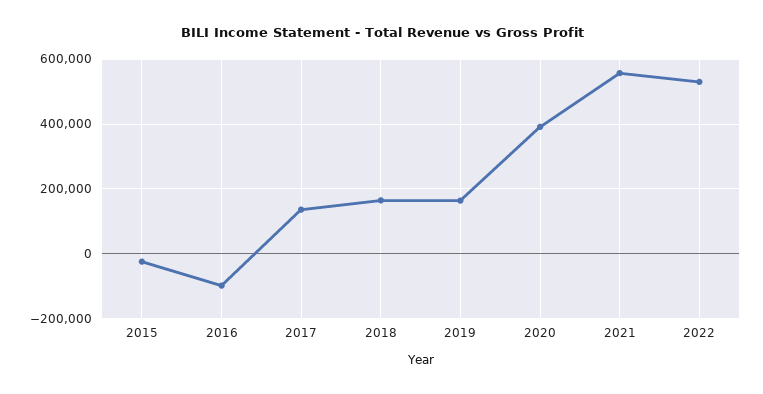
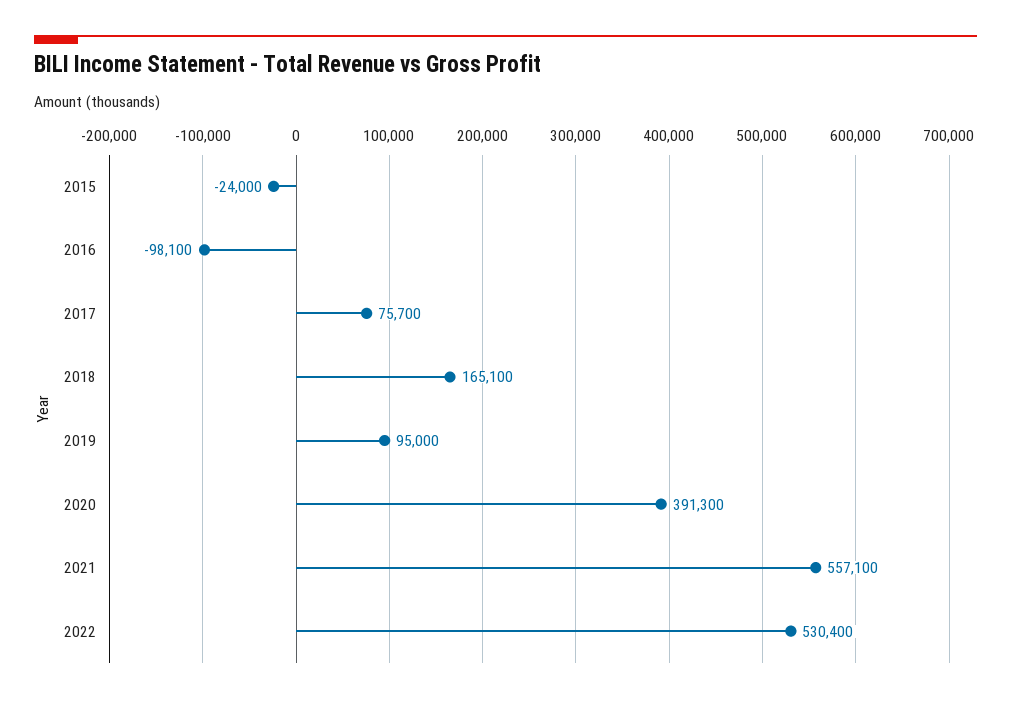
2017: 140000 -> 75700
2019: 160000 -> 95000

